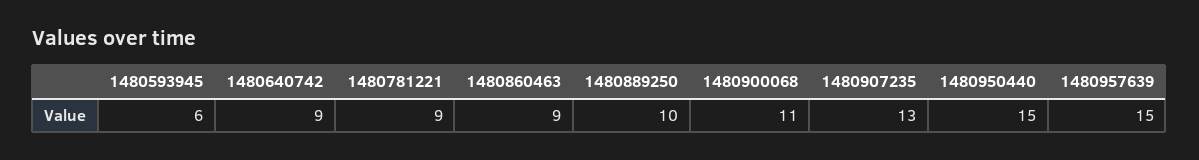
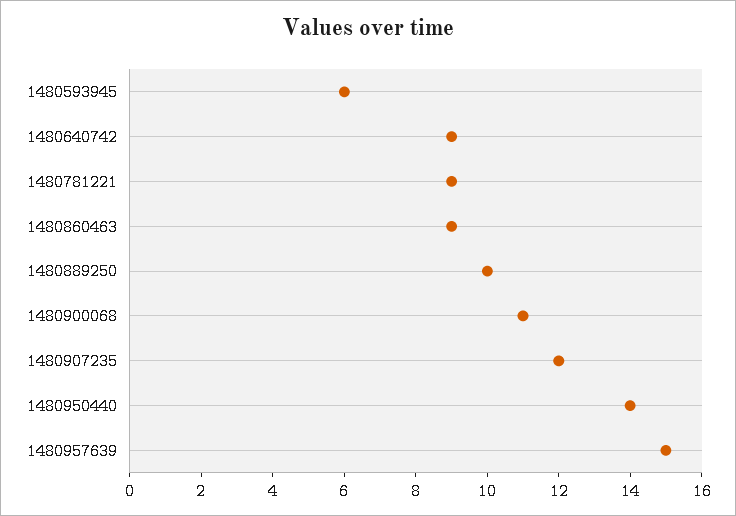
1480907235: 13 -> 12
1480950440: 15 -> 14

